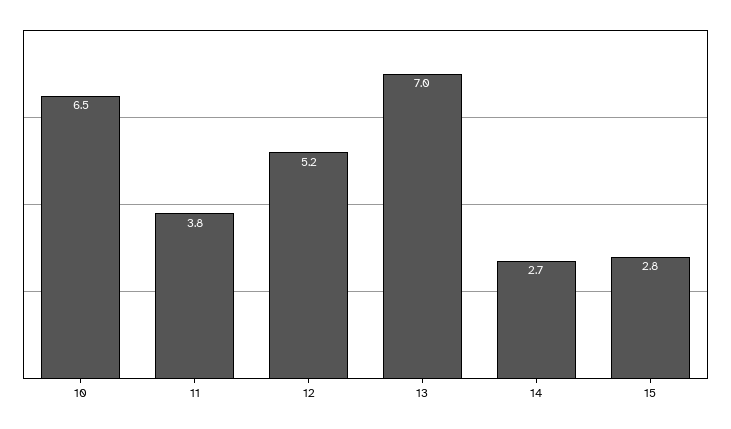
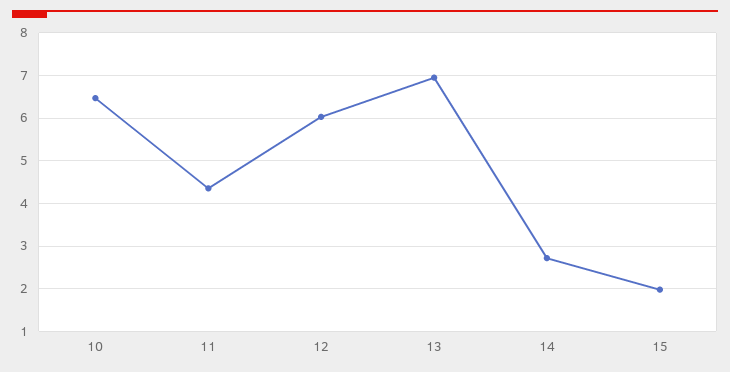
11: 3.8 -> 4.4
12: 5.2 -> 6
15: 2.8 -> 2

